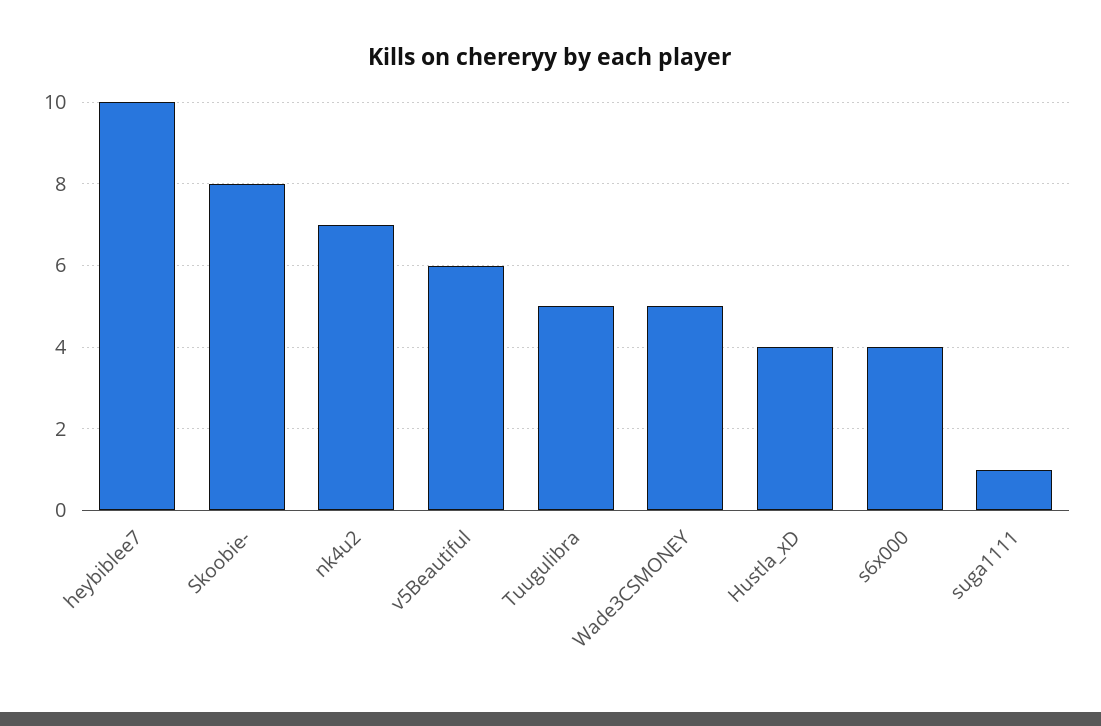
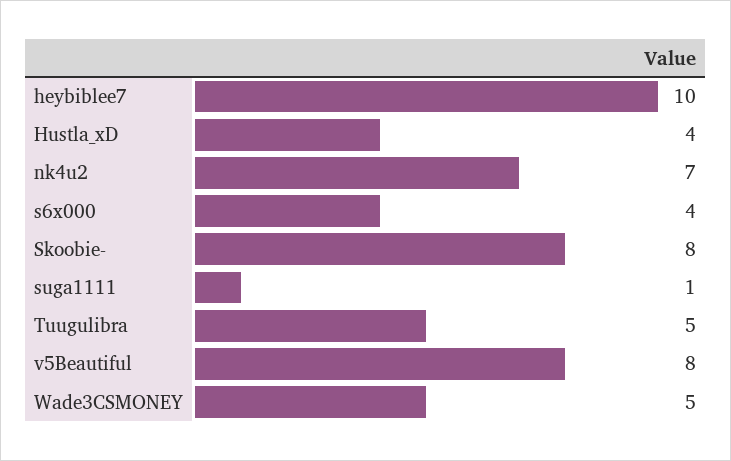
v5Beautiful: 6 -> 8

